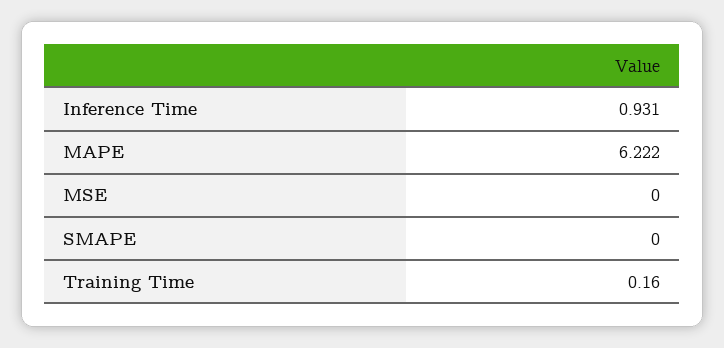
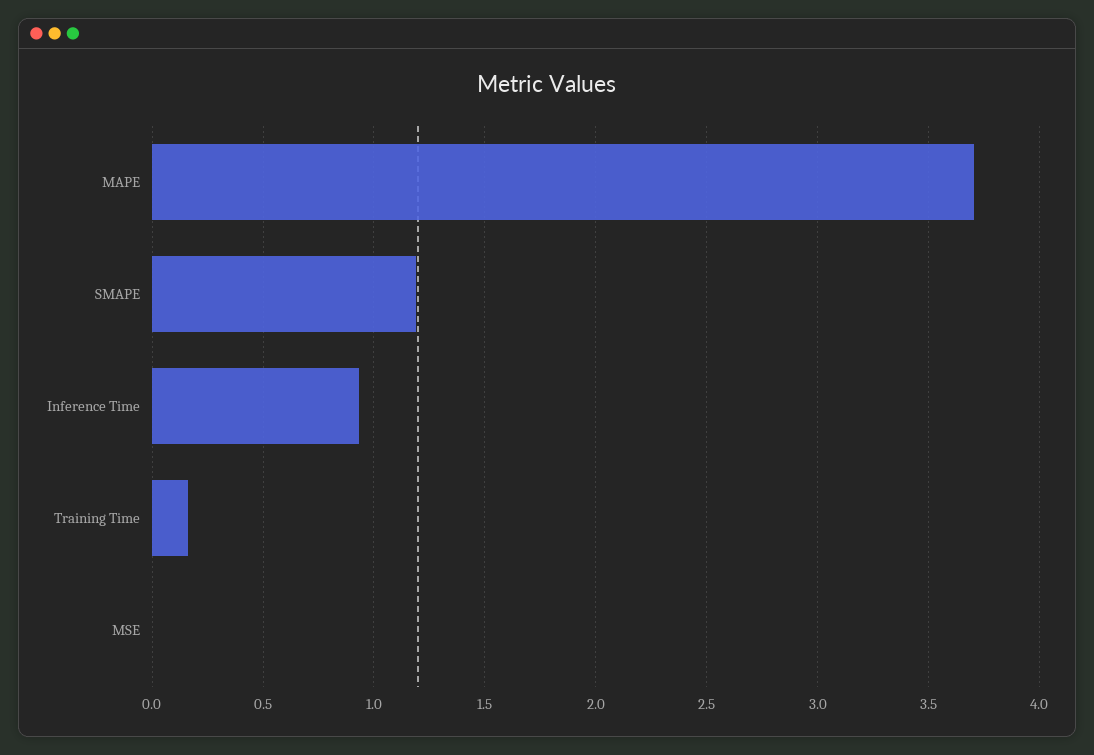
MAPE: 6.222 -> 3.7
SMAPE: 0 -> 1.2

